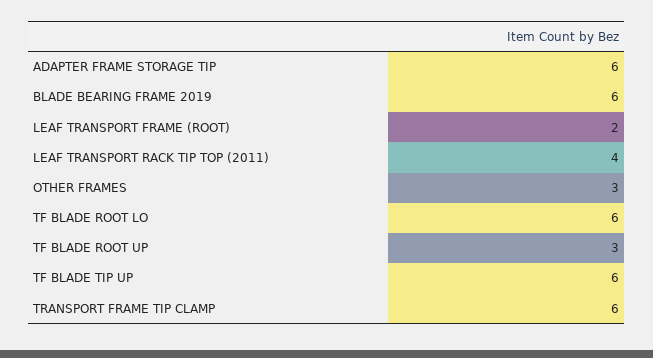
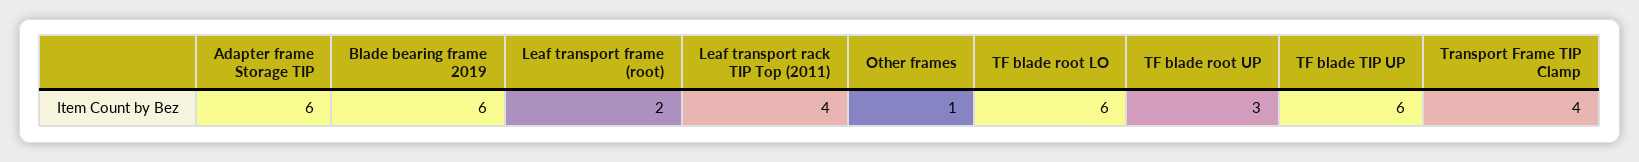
OTHER FRAMES: 3 -> 1
TRANSPORT FRAME TIP CLAMP: 6 -> 4

